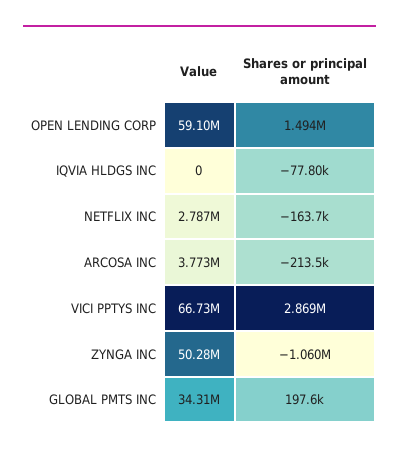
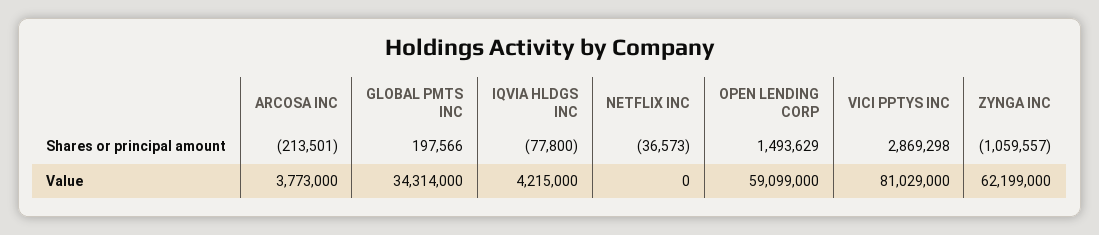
Value, IQVIA HLDGS INC: 0 -> 4215000
Value, NETFLIX INC: 2787000 -> 0
Shares or principal amount, NETFLIX INC: -163700 -> -36573
Value, VICI PPTYS INC: 66730000 -> 81029000
Value, ZYNGA INC: 50280000 -> 62199000

